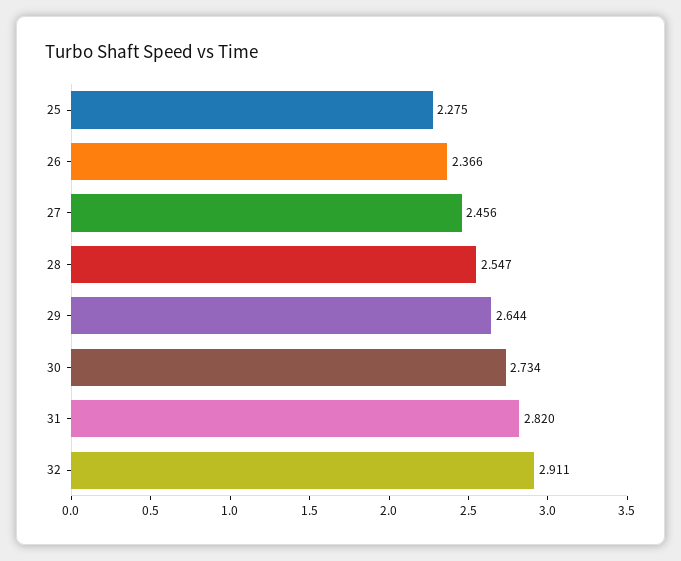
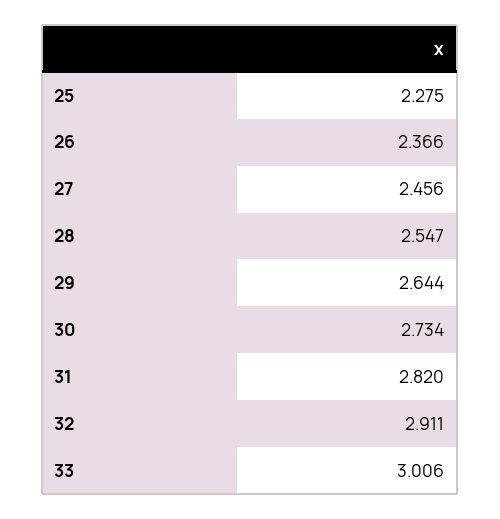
33: none -> 3.006

